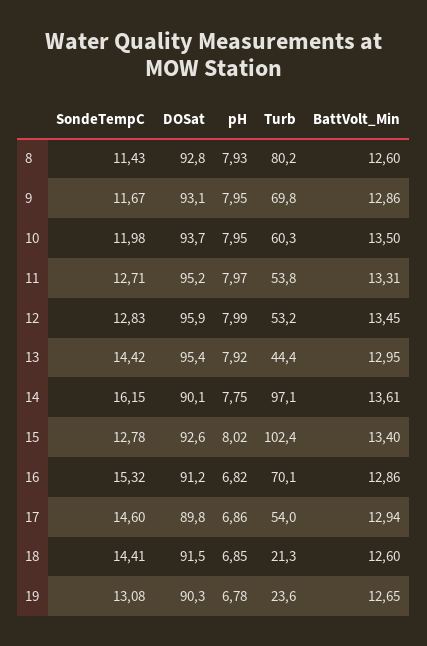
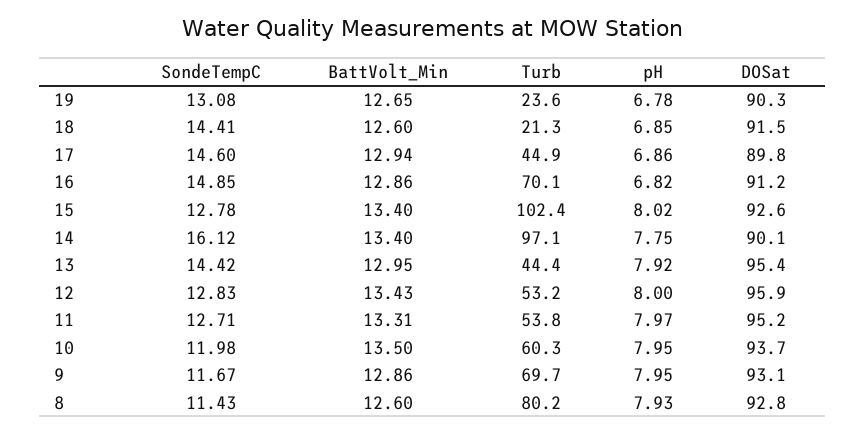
Turb, 9: 69.8 -> 69.7
pH, 12: 7.99 -> 8
BattVolt_Min, 12: 13.45 -> 13.43
SondeTempC, 14: 16.15 -> 16.12
BattVolt_Min, 14: 13.61 -> 13.4
SondeTempC, 16: 15.32 -> 14.85
Turb, 17: 54 -> 44.9

